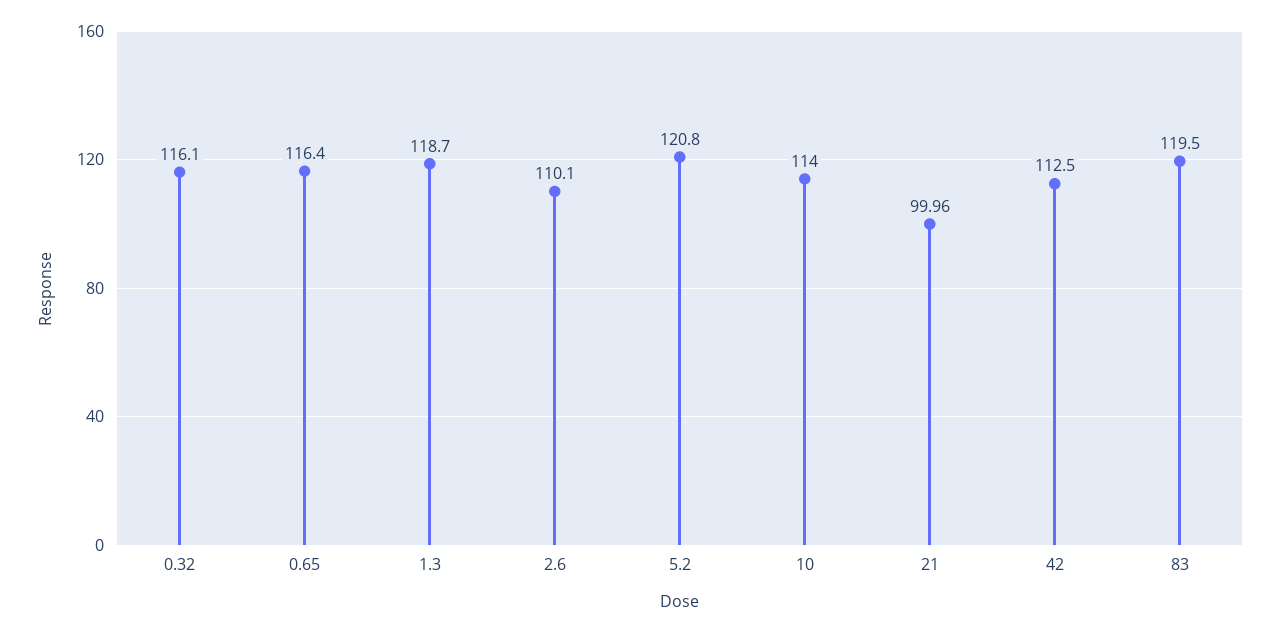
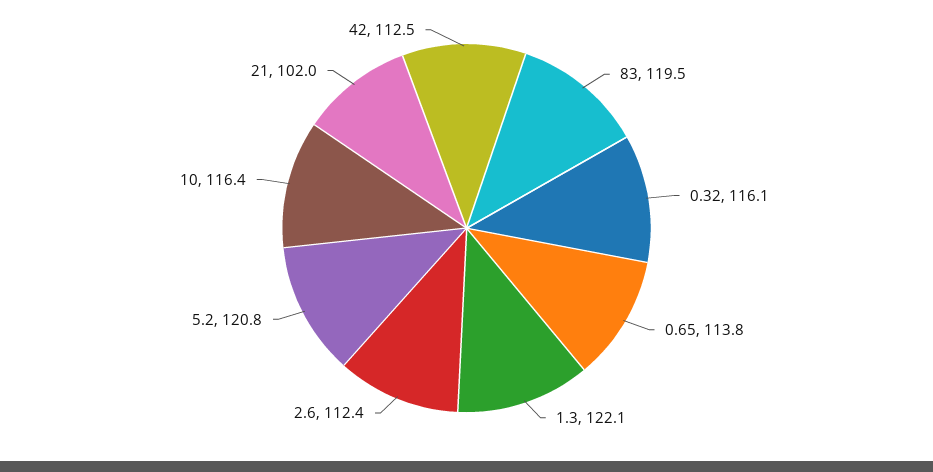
0.65: 116.4 -> 113.8
1.3: 118.7 -> 122.1
2.6: 110.1 -> 112.4
10: 114 -> 116.4
21: 99.96 -> 102

